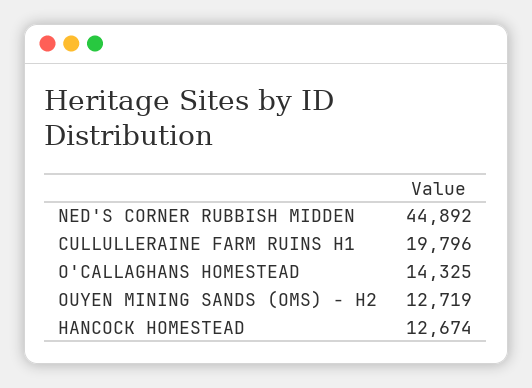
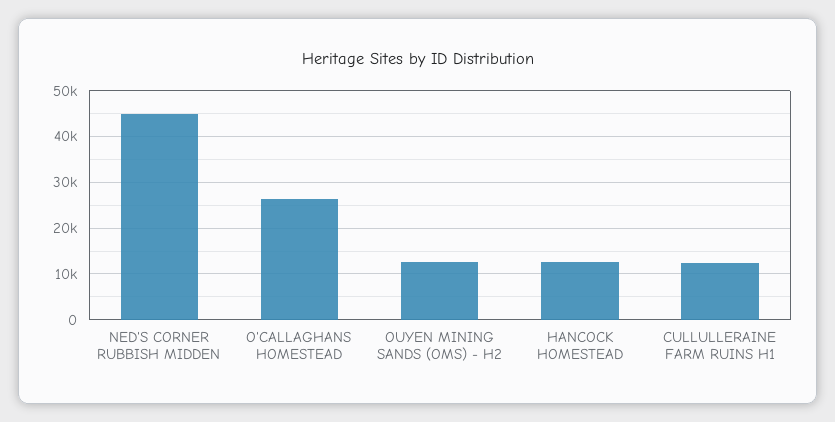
CULLULLERAINE FARM RUINS H1: 19796 -> 12000
O'CALLAGHANS HOMESTEAD: 14325 -> 26000

